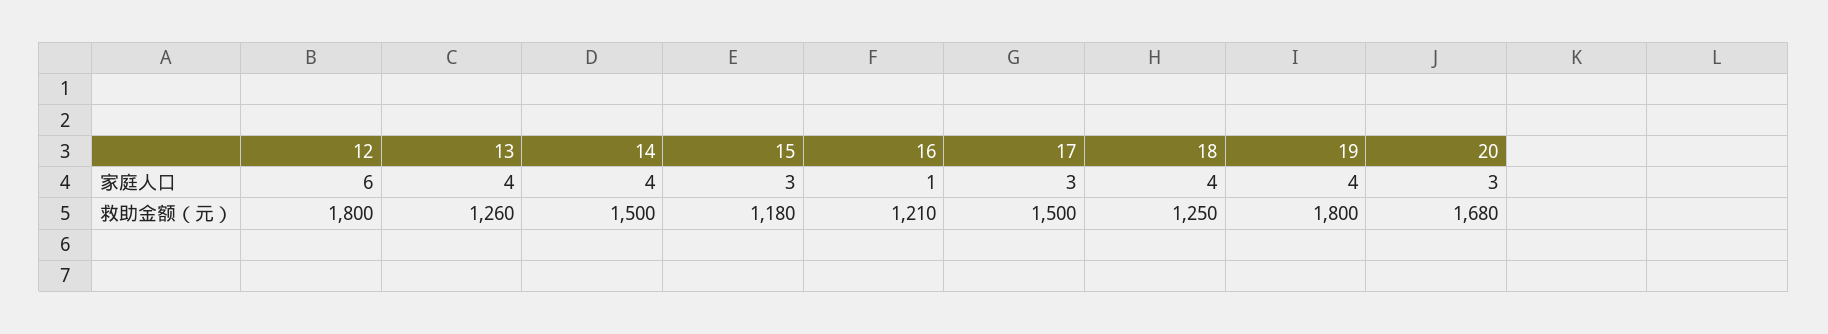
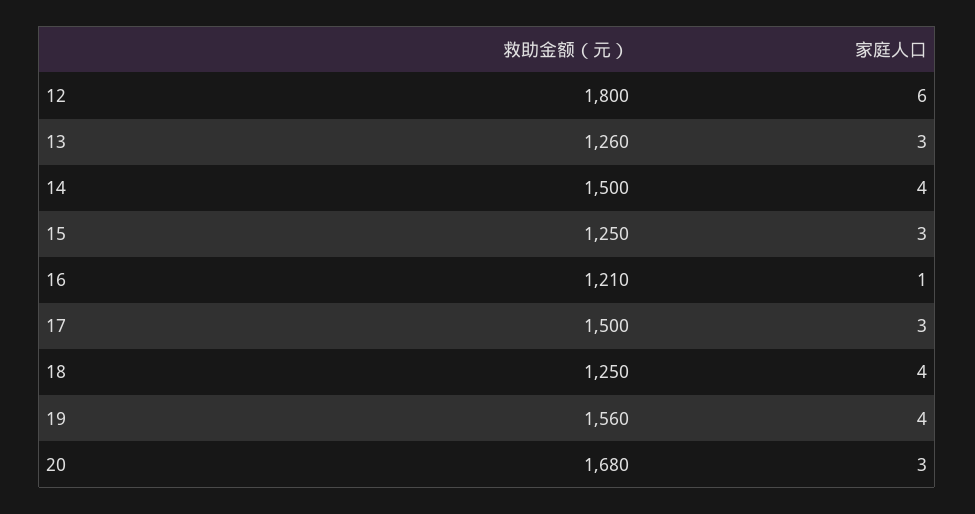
13, 家庭人口: 4 -> 3
15, 救助金额（元）: 1180 -> 1250
19, 救助金额（元）: 1800 -> 1560

